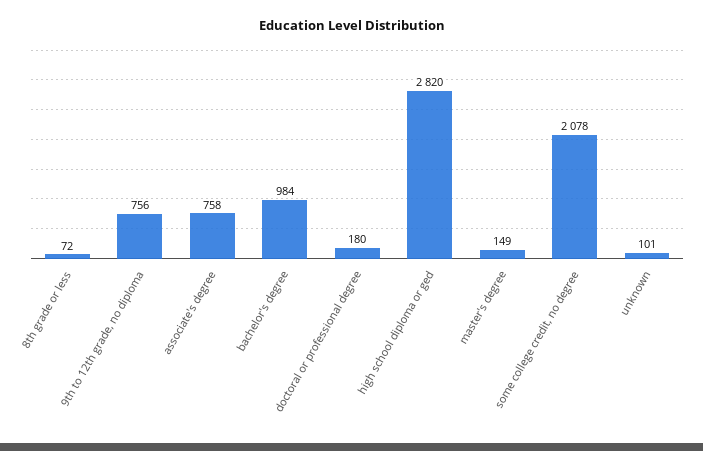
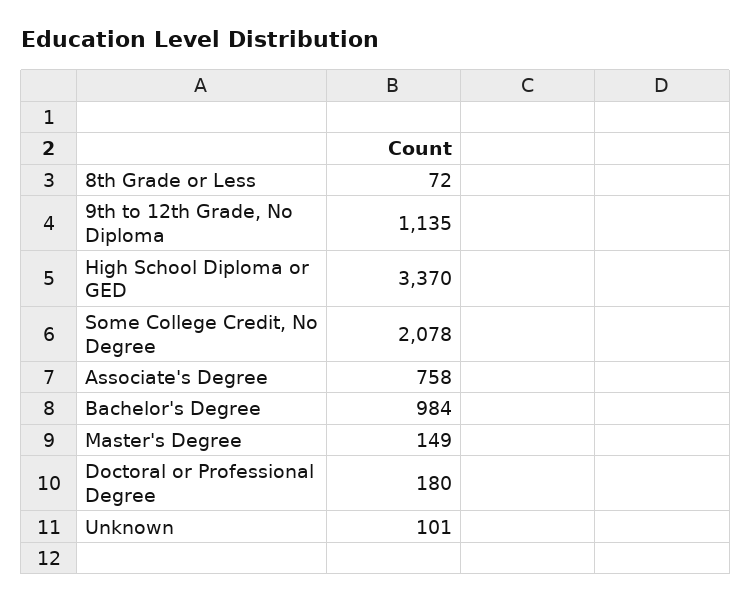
9th to 12th grade, no diploma: 756 -> 1135
high school diploma or ged: 2820 -> 3370

